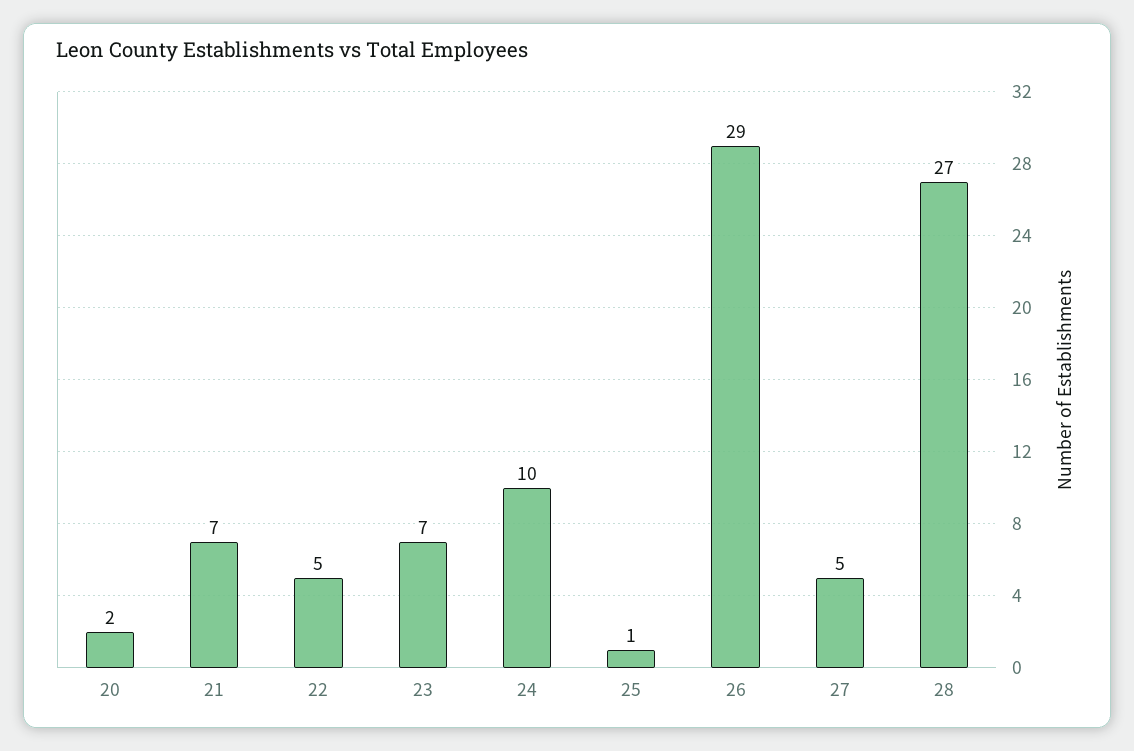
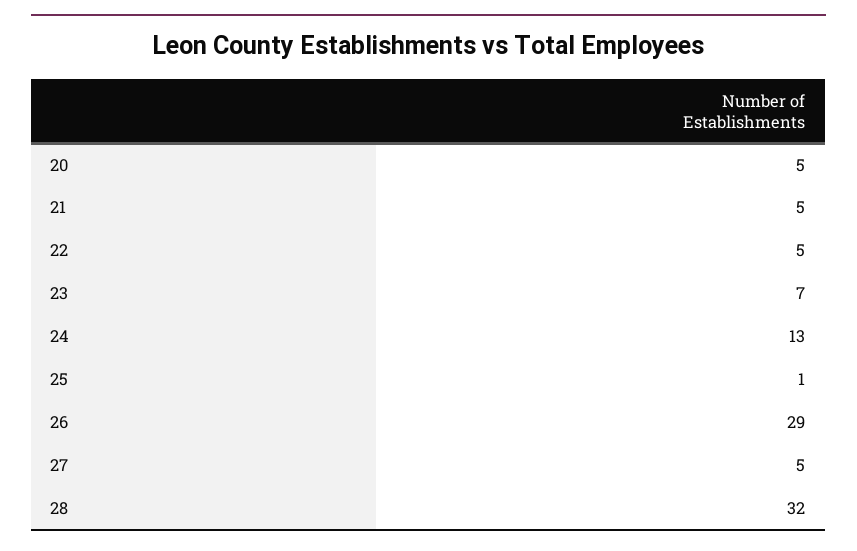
20: 2 -> 5
21: 7 -> 5
24: 10 -> 13
28: 27 -> 32

